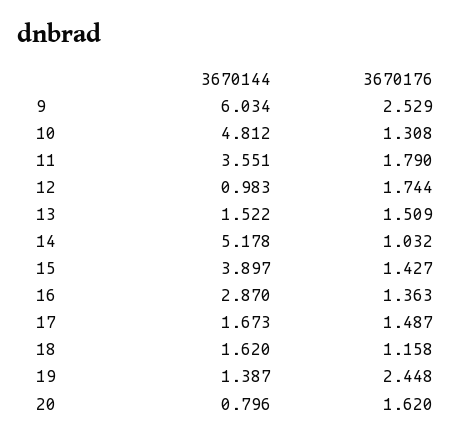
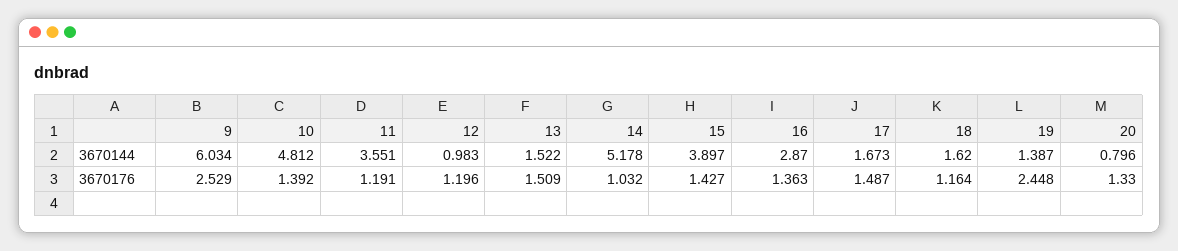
3670176, 10: 1.308 -> 1.392
3670176, 11: 1.79 -> 1.191
3670176, 12: 1.744 -> 1.196
3670176, 18: 1.158 -> 1.164
3670176, 20: 1.62 -> 1.33

